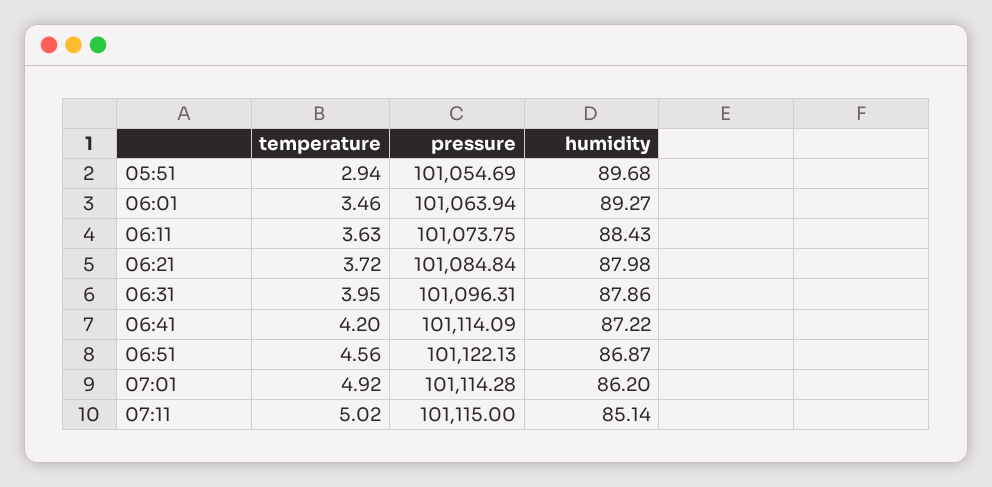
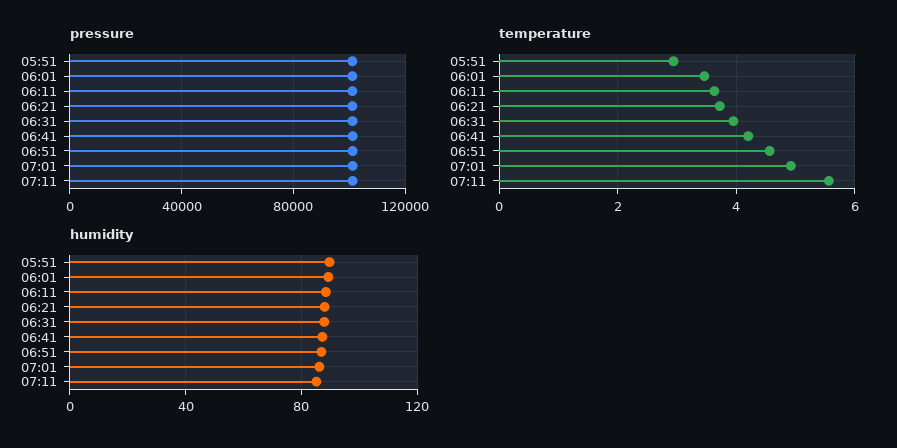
temperature, 07:11: 5.02 -> 5.6

